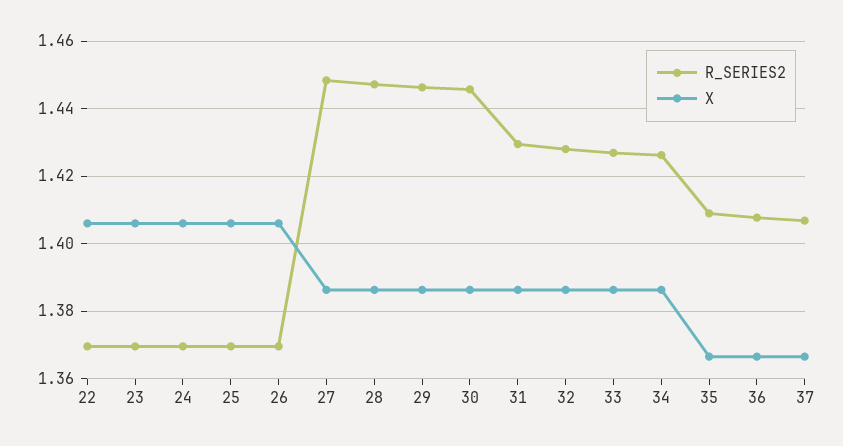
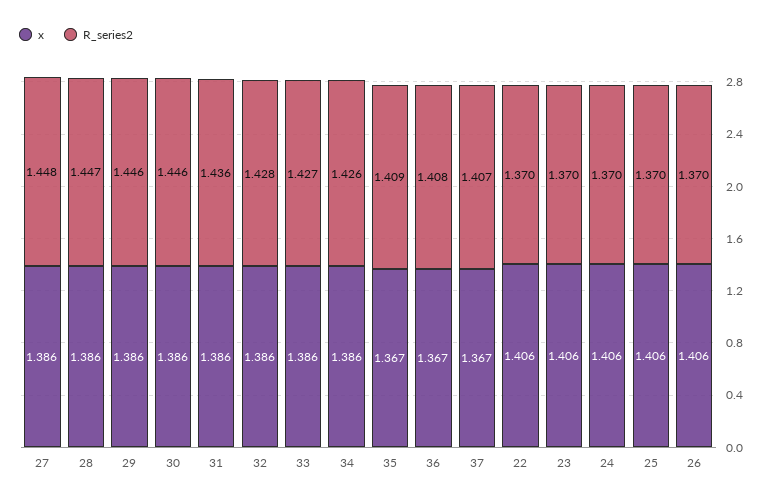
R_SERIES2, 31: 1.43 -> 1.436

